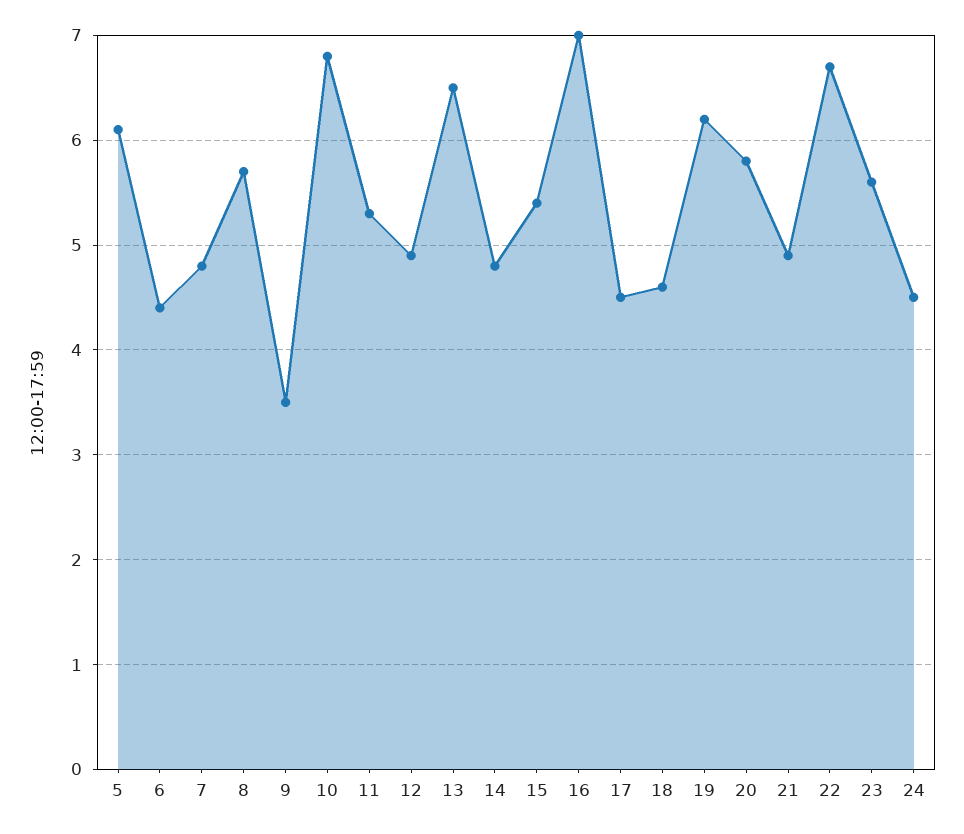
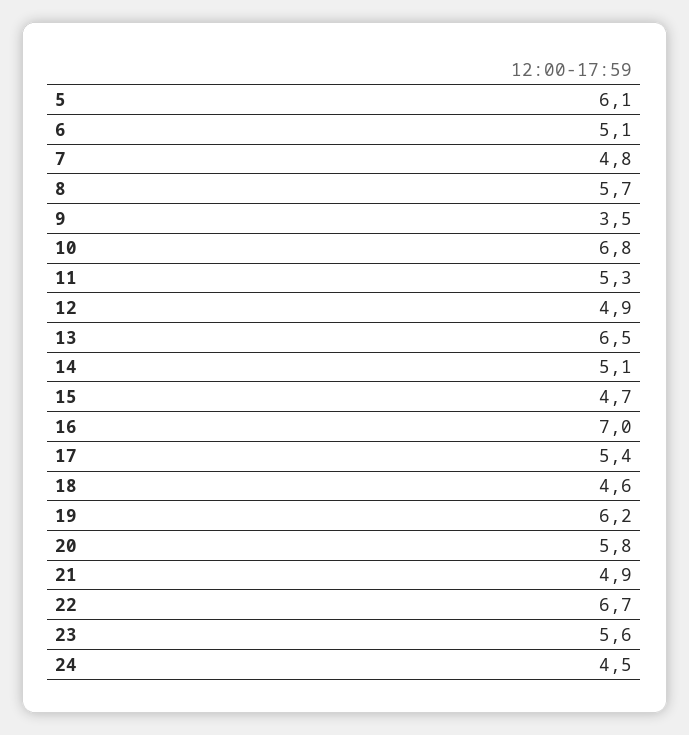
6: 4.4 -> 5.1
14: 4.8 -> 5.1
15: 5.4 -> 4.7
17: 4.5 -> 5.4

